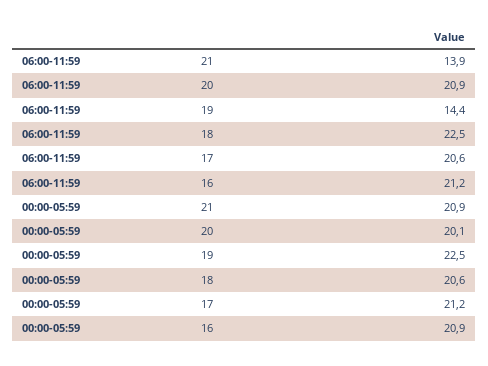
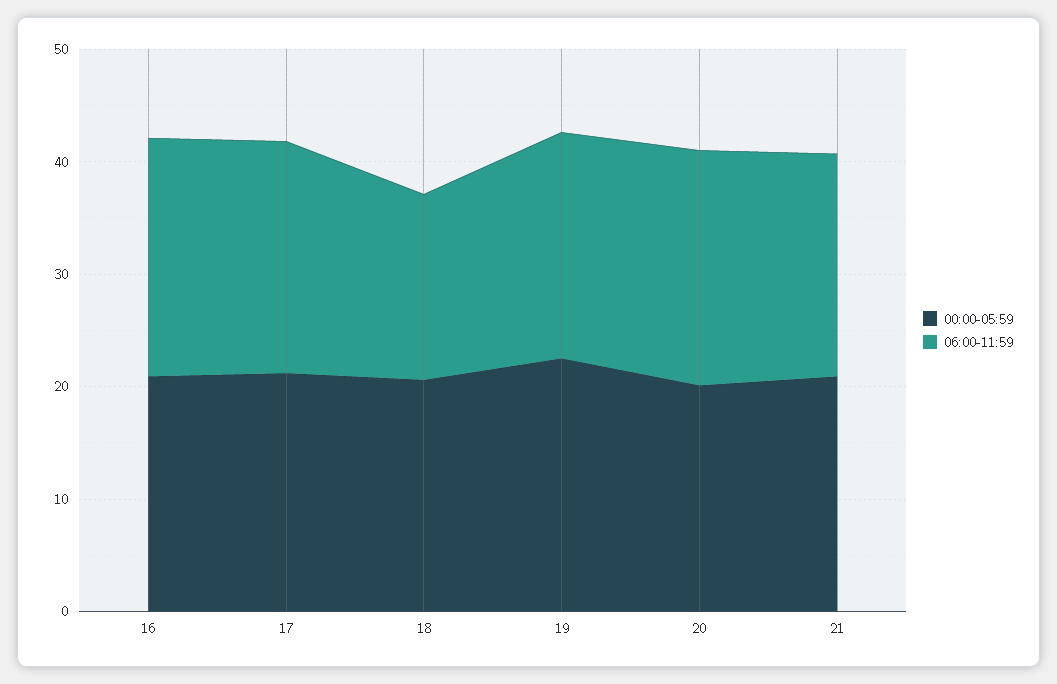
06:00-11:59, 21: 13.9 -> 20
06:00-11:59, 19: 14.4 -> 20
06:00-11:59, 18: 22.5 -> 16

